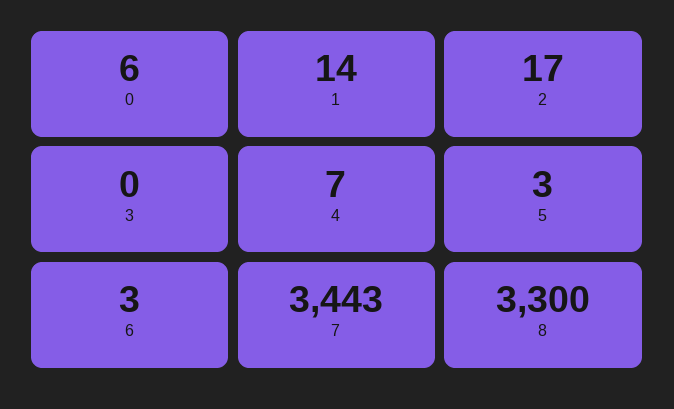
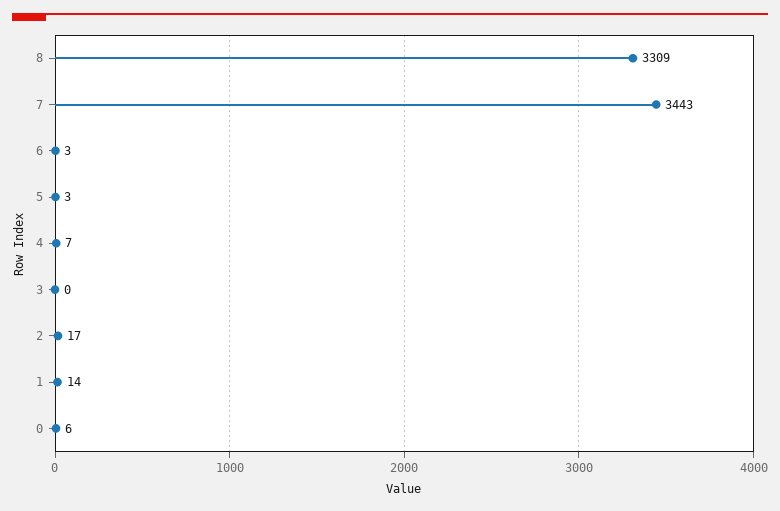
8: 3300 -> 3309

